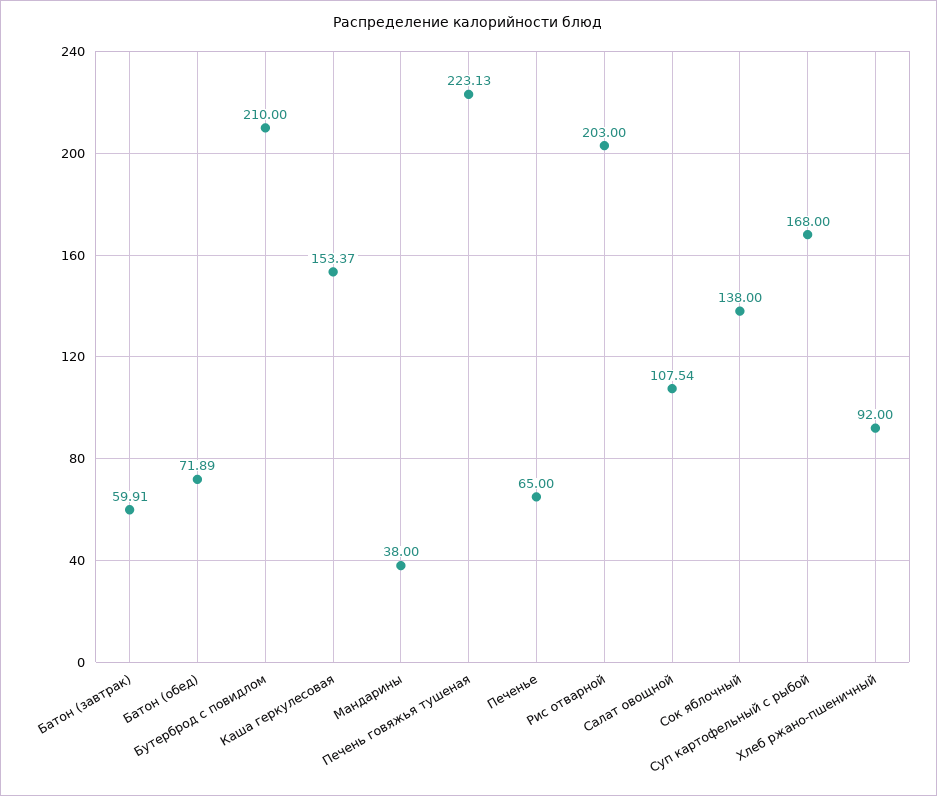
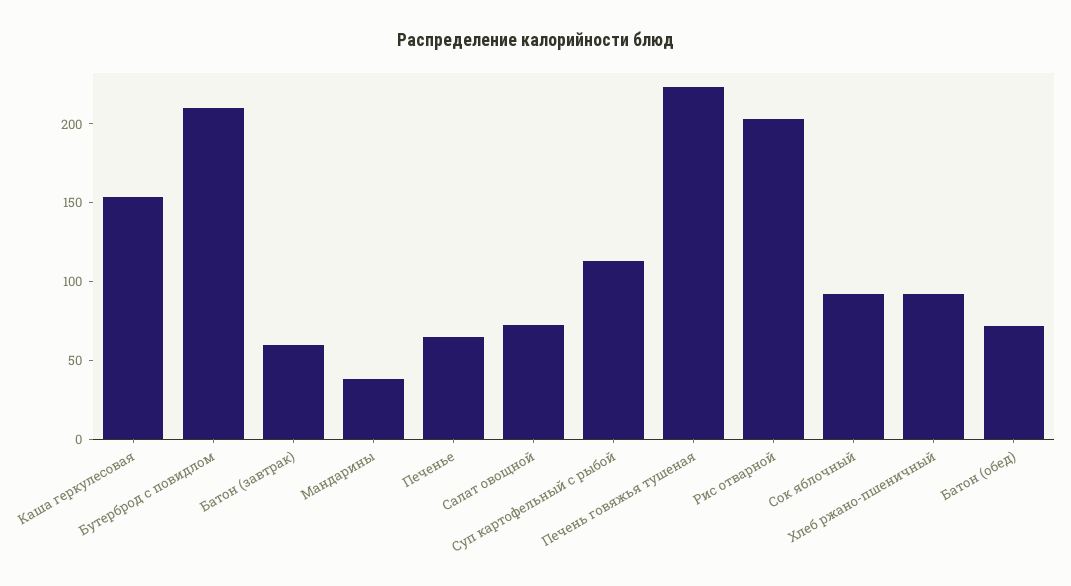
Салат овощной: 107.54 -> 70
Сок яблочный: 138 -> 90
Суп картофельный с рыбой: 168 -> 110

